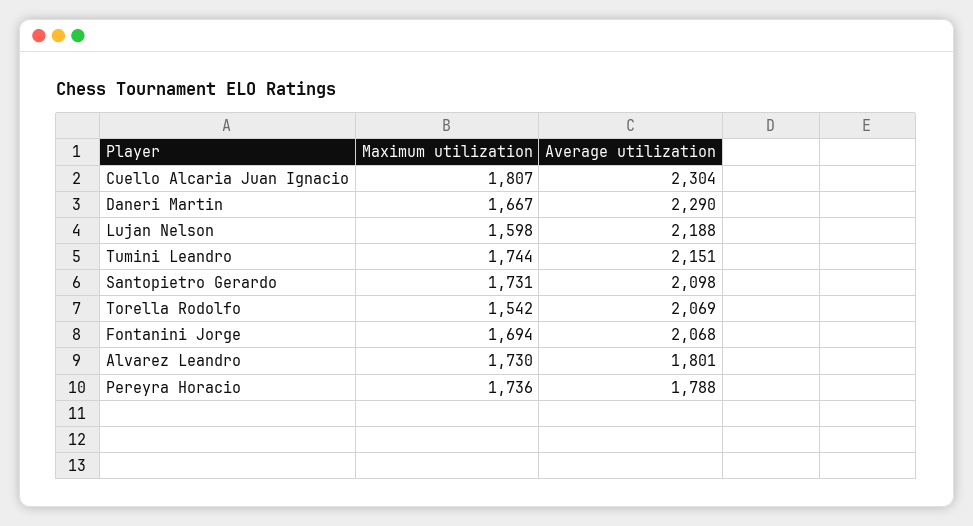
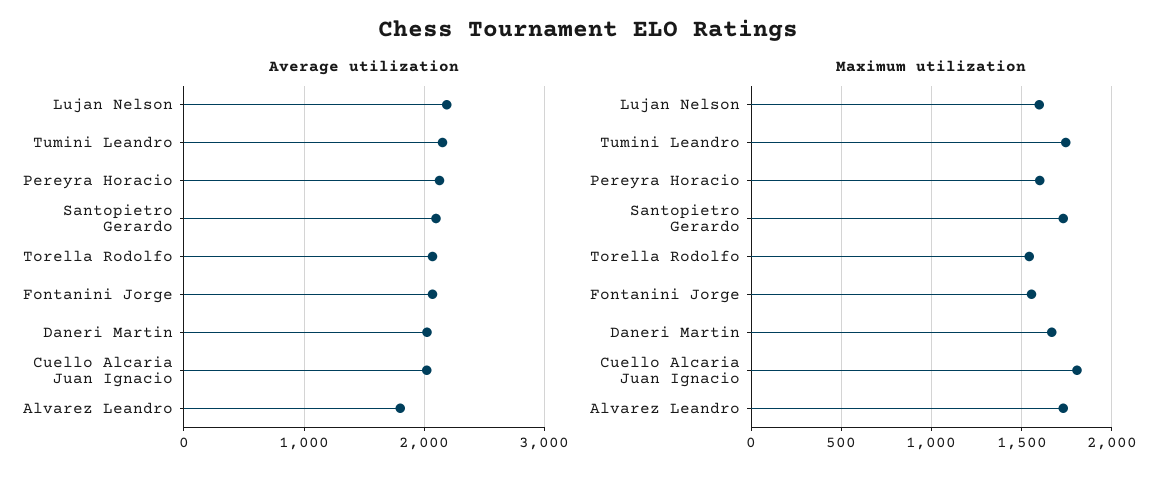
Average utilization, Cuello Alcaria Juan Ignacio: 2304 -> 2000
Average utilization, Daneri Martin: 2290 -> 2000
Maximum utilization, Fontanini Jorge: 1694 -> 1550
Maximum utilization, Pereyra Horacio: 1736 -> 1600
Average utilization, Pereyra Horacio: 1788 -> 2100

